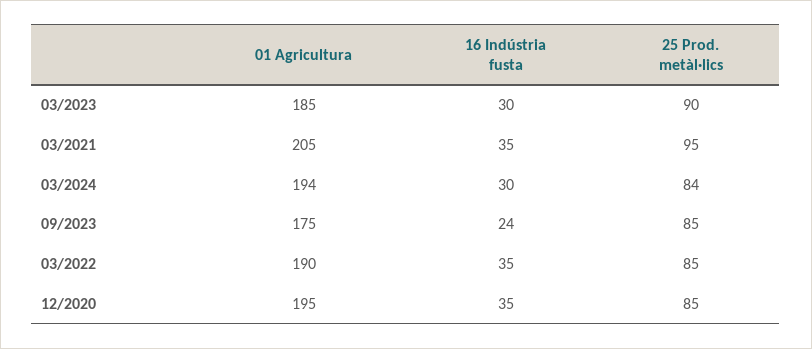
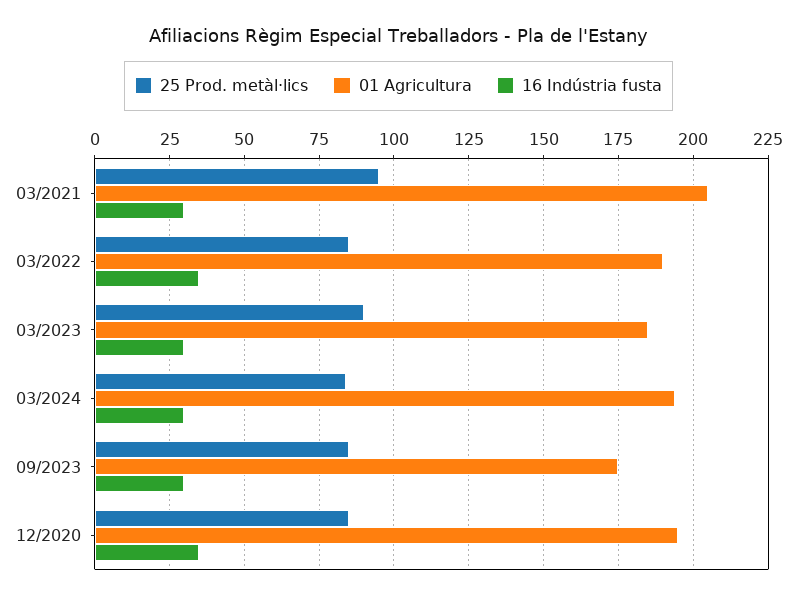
16 Indústria fusta, 03/2021: 35 -> 30
16 Indústria fusta, 09/2023: 24 -> 30

